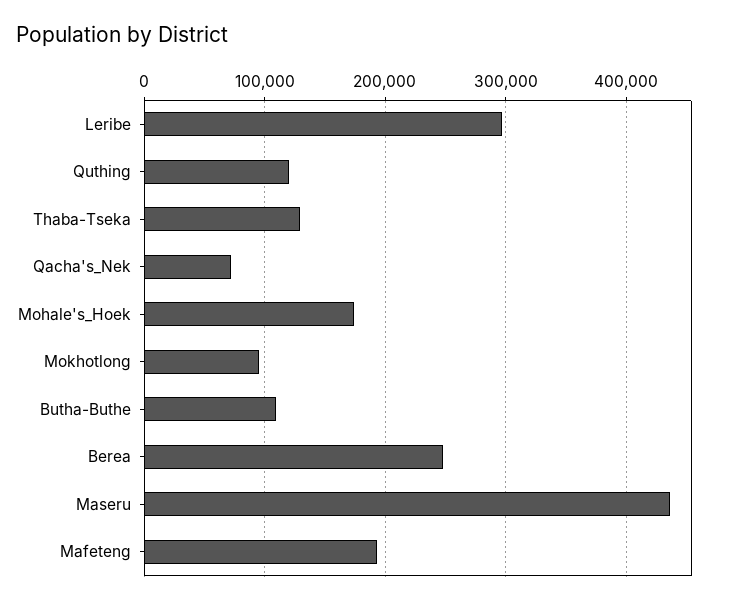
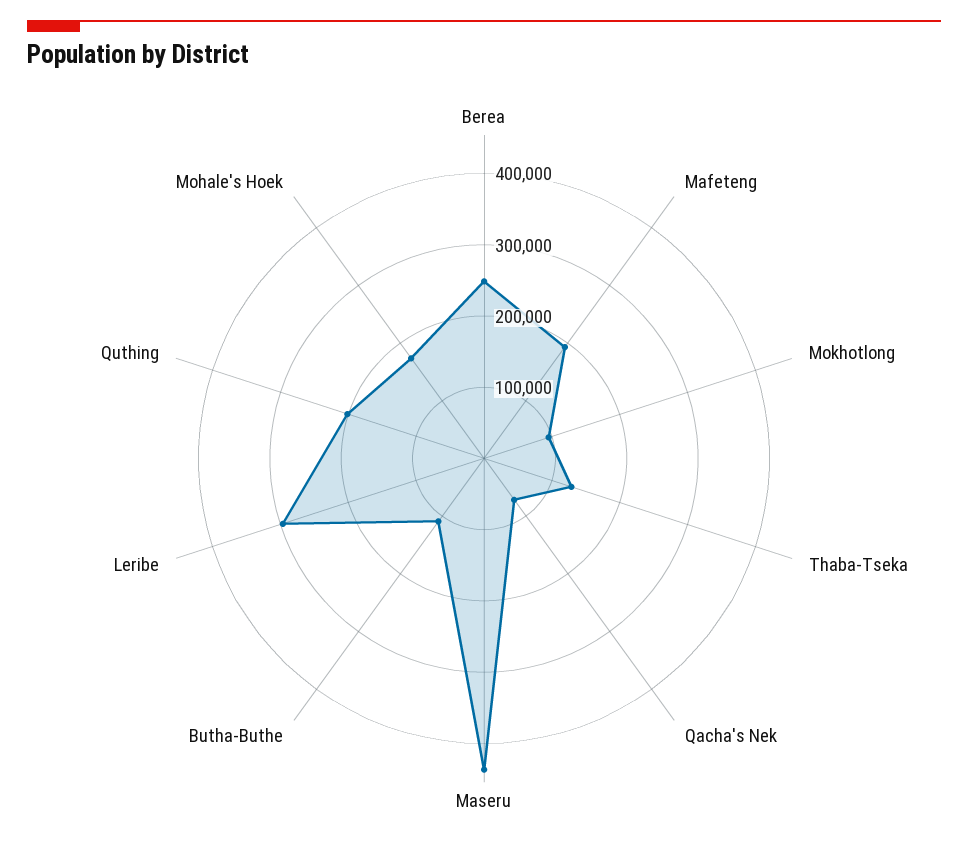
Quthing: 120000 -> 200000

